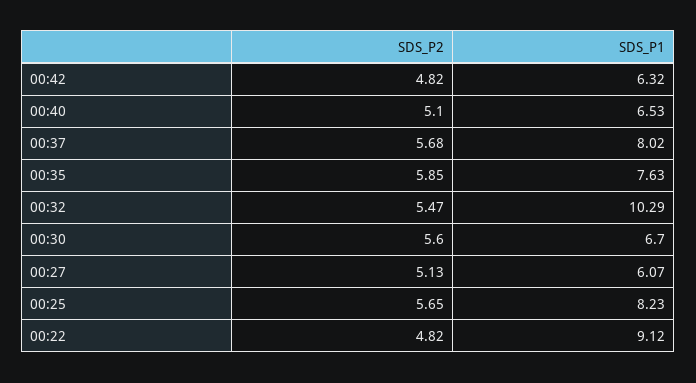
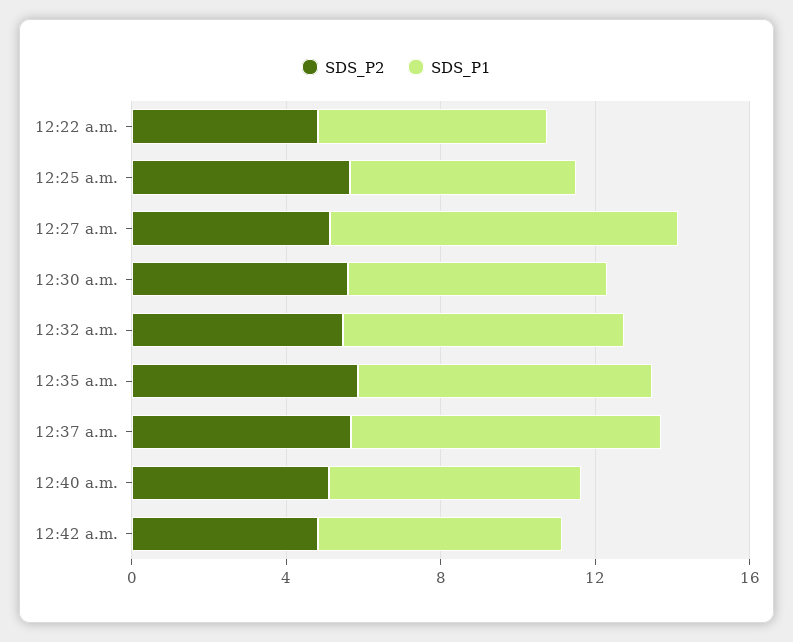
SDS_P1, 00:32: 10.29 -> 7
SDS_P1, 00:27: 6.07 -> 9
SDS_P1, 00:25: 8.23 -> 6
SDS_P1, 00:22: 9.12 -> 6

